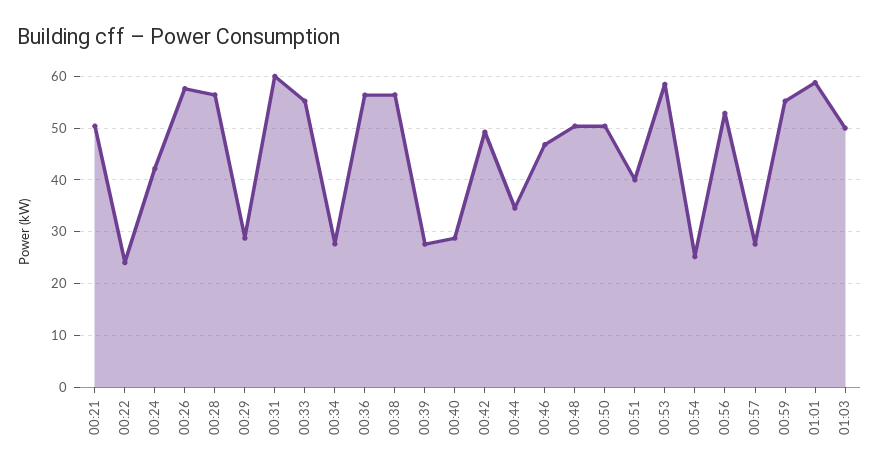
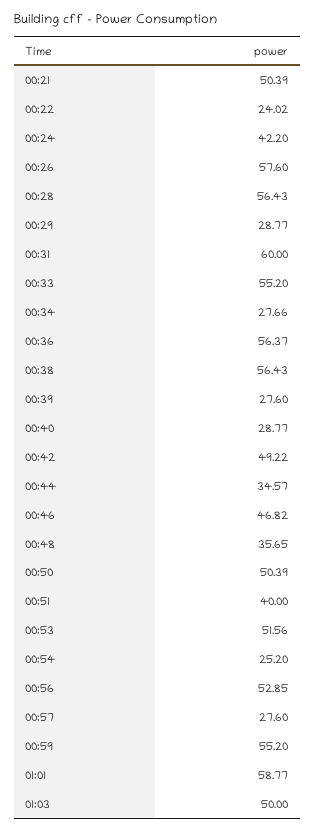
00:48: 50 -> 35.65
00:53: 58 -> 51.56

